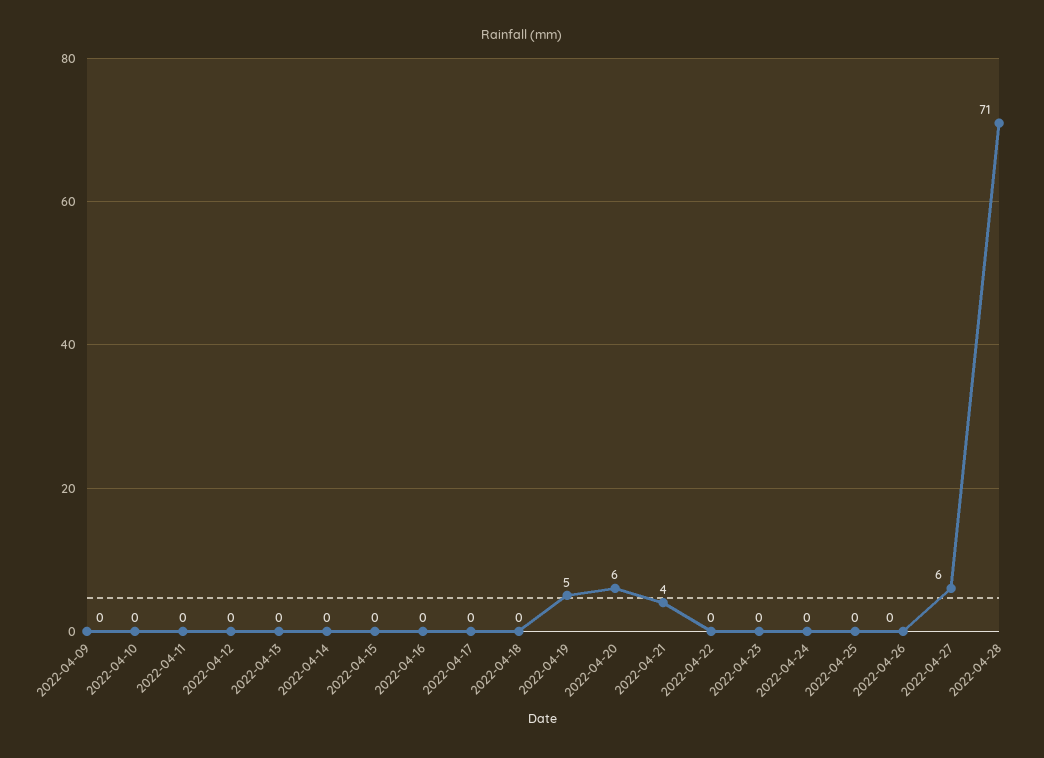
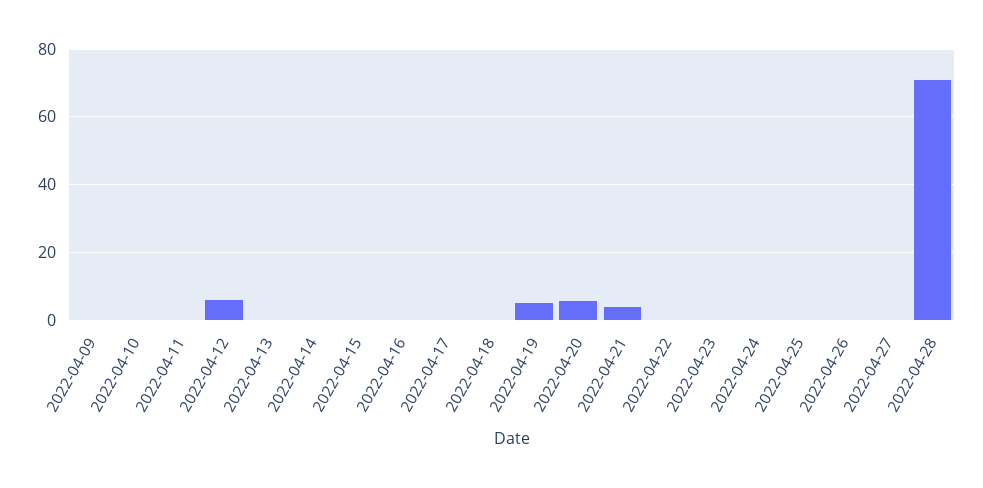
2022-04-12: 0 -> 6
2022-04-27: 6 -> 0

